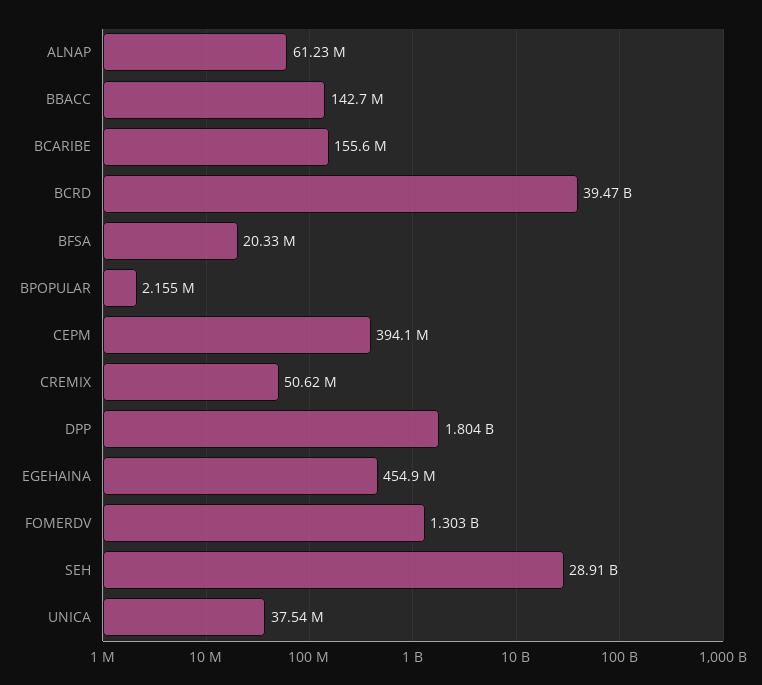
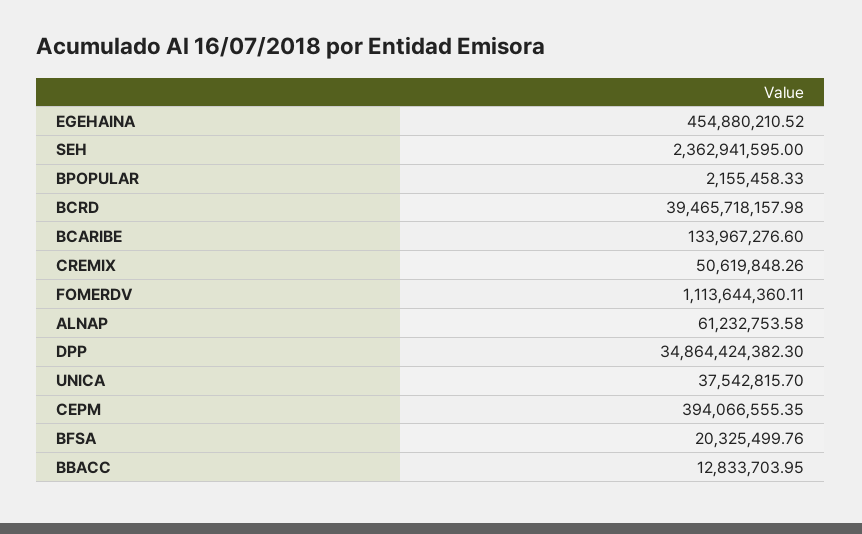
BBACC: 142700000 -> 12833703.95
BCARIBE: 155600000 -> 133967276.6
DPP: 1804000000 -> 34864424382.3
FOMERDV: 1303000000 -> 1113644360.11
SEH: 28910000000 -> 2362941595

